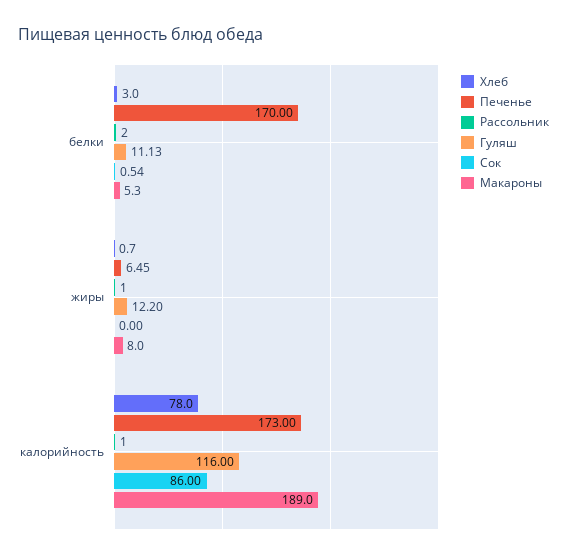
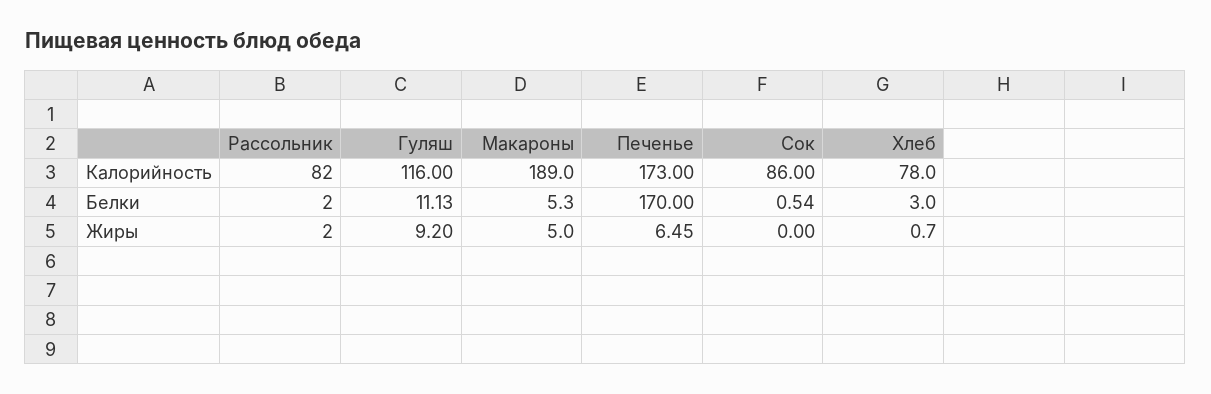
Рассольник, жиры: 1 -> 2
Гуляш, жиры: 12.2 -> 9.2
Макароны, жиры: 8 -> 5
Рассольник, калорийность: 1 -> 82

